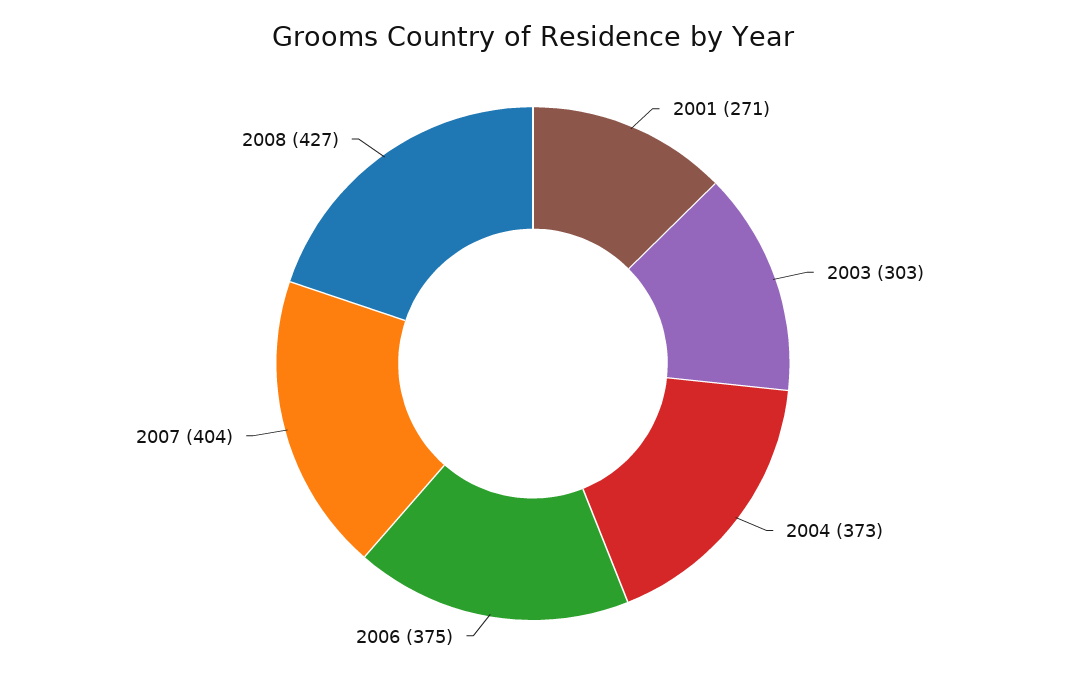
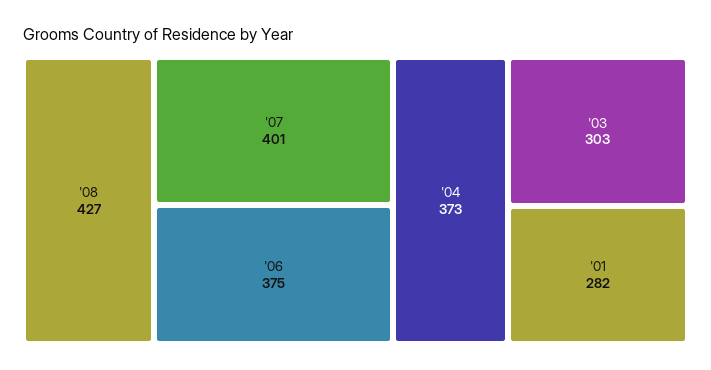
2001: 271 -> 282
2007: 404 -> 401

